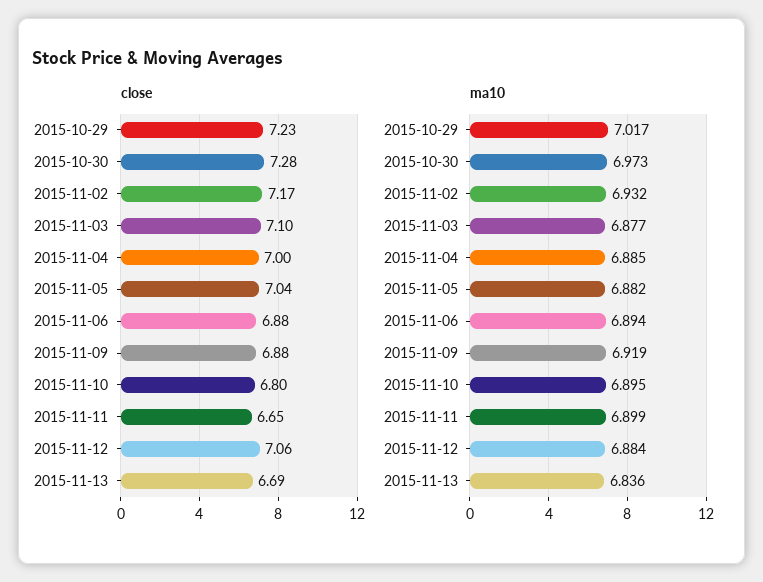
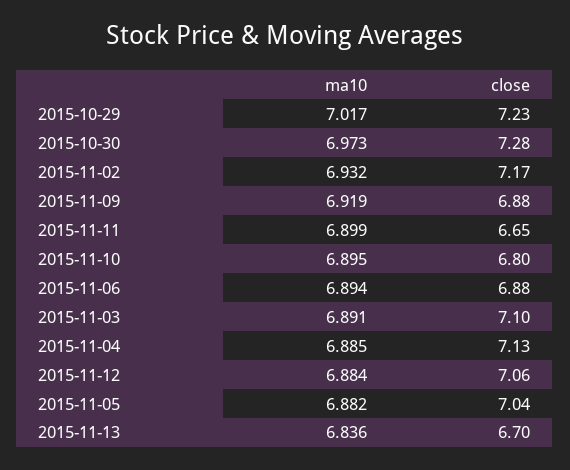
close, 2015-11-04: 7 -> 7.13
close, 2015-11-13: 6.69 -> 6.7
ma10, 2015-11-03: 6.877 -> 6.891

